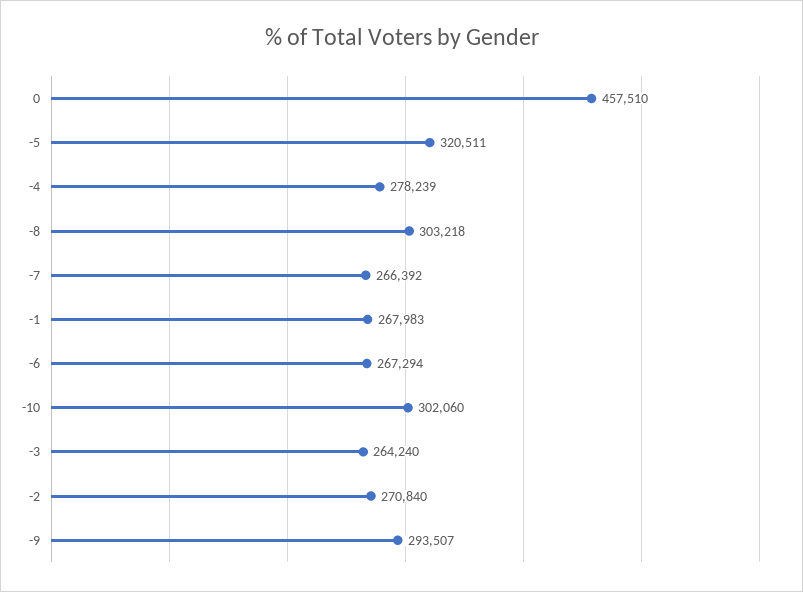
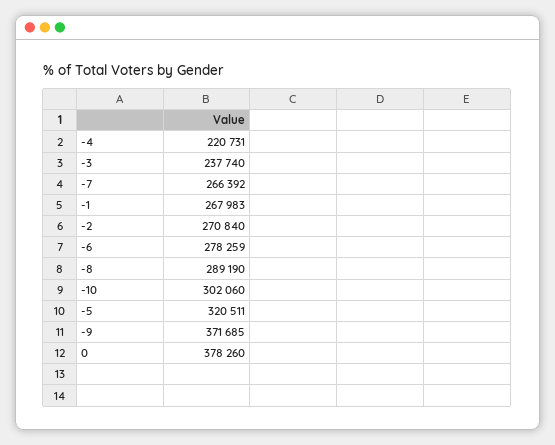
0: 457510 -> 378260
-4: 278239 -> 220731
-8: 303218 -> 289190
-6: 267294 -> 278259
-3: 264240 -> 237740
-9: 293507 -> 371685

